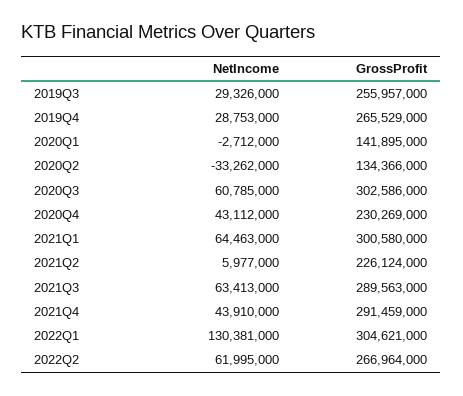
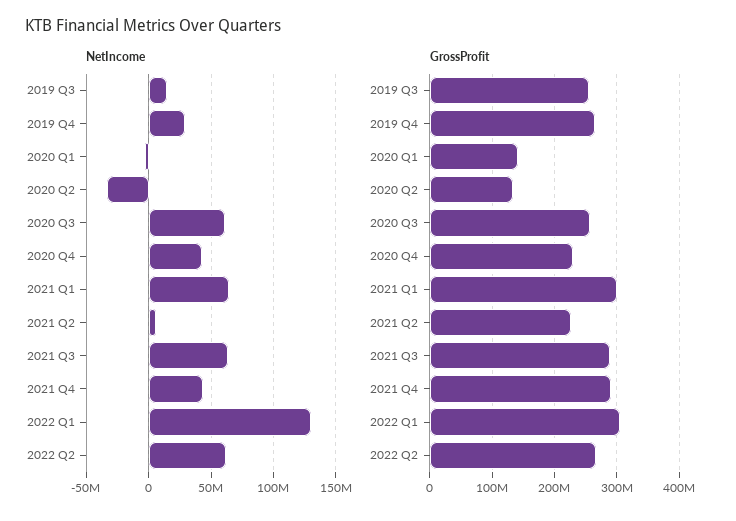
NetIncome, 2019Q3: 29326000 -> 15000000
GrossProfit, 2020Q3: 302586000 -> 260000000

